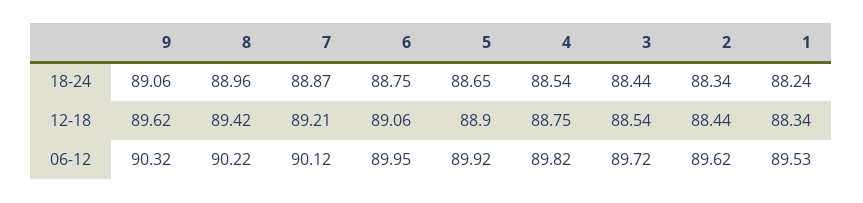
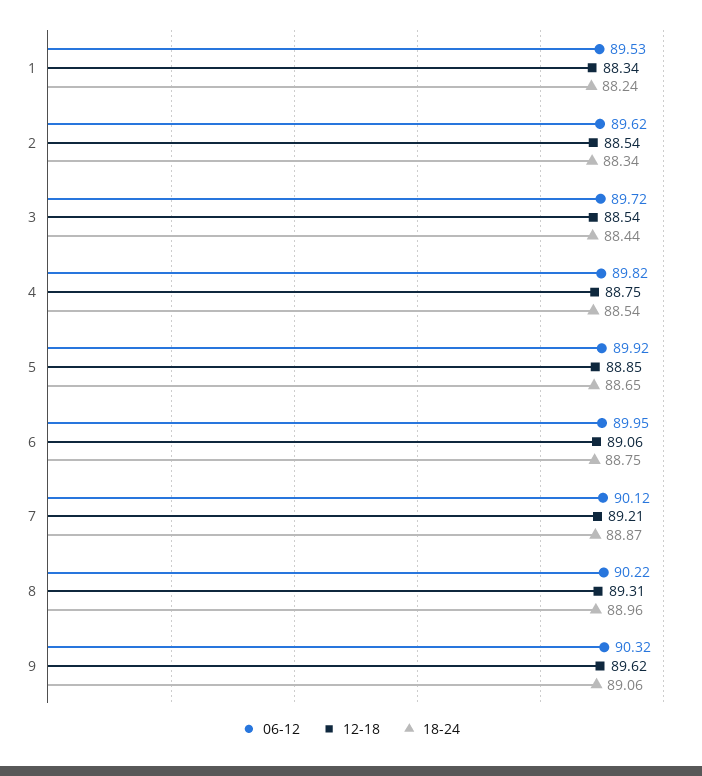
12-18, 8: 89.42 -> 89.31
12-18, 5: 88.9 -> 88.85
12-18, 2: 88.44 -> 88.54

